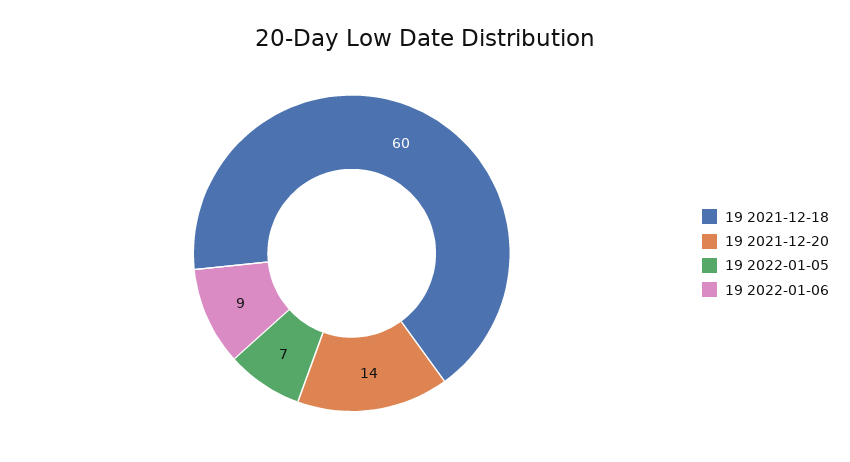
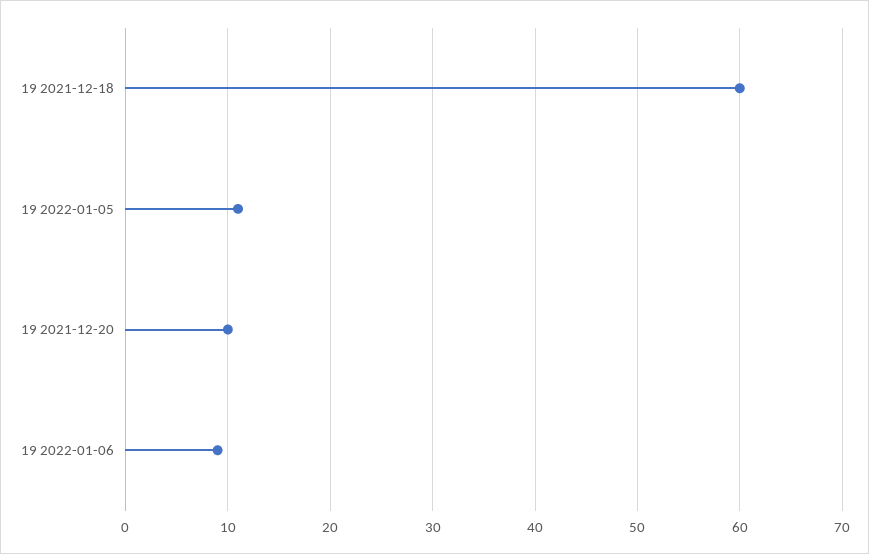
19 2021-12-20: 14 -> 10
19 2022-01-05: 7 -> 11

